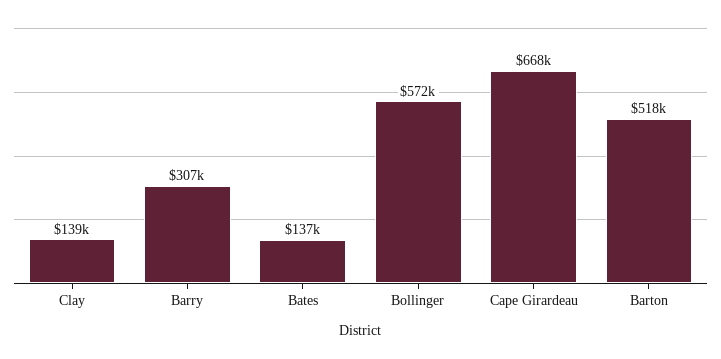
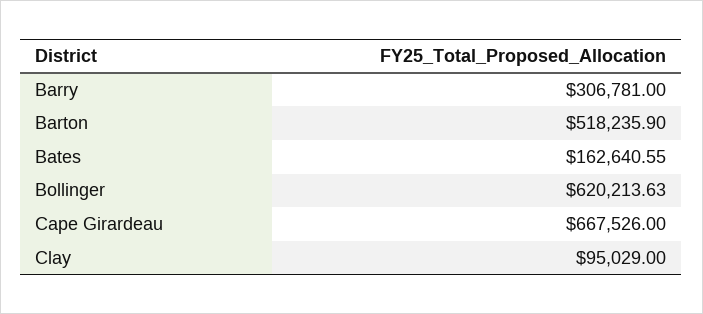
Clay: 139000 -> 95029
Bates: 137000 -> 162640.55
Bollinger: 572000 -> 620213.63

